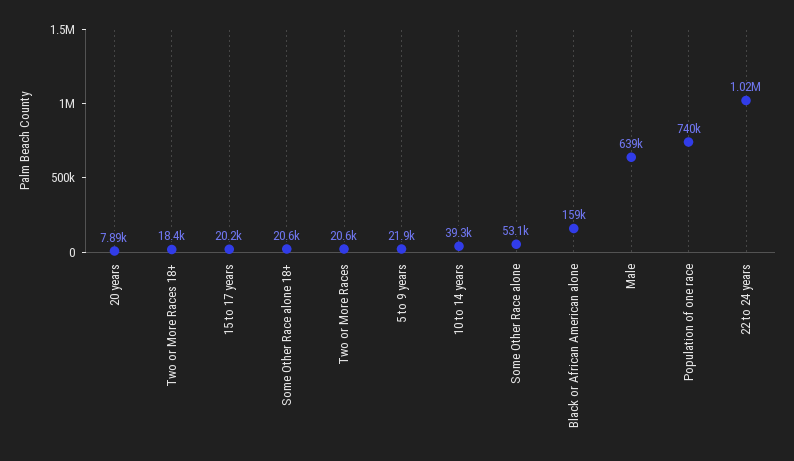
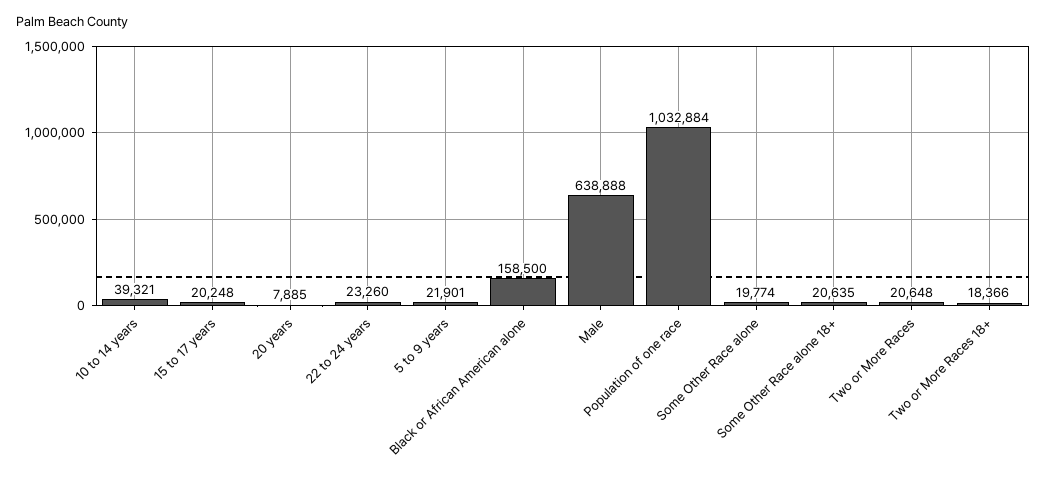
Some Other Race alone: 53100 -> 19774
Population of one race: 740000 -> 1032884
22 to 24 years: 1020000 -> 23260

